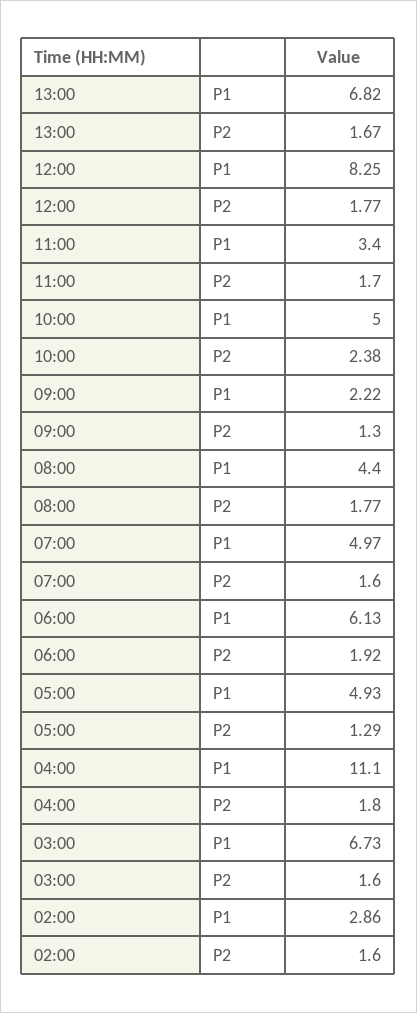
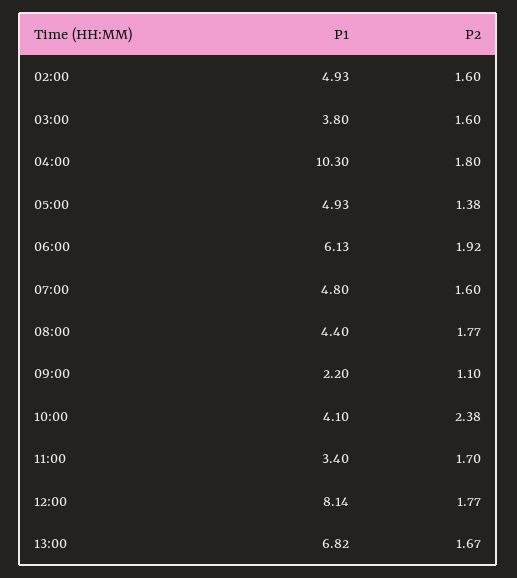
12:00, P1: 8.25 -> 8.14
10:00, P1: 5 -> 4.1
09:00, P1: 2.22 -> 2.2
09:00, P2: 1.3 -> 1.1
07:00, P1: 4.97 -> 4.8
05:00, P2: 1.29 -> 1.38
04:00, P1: 11.1 -> 10.3
03:00, P1: 6.73 -> 3.8
02:00, P1: 2.86 -> 4.93

